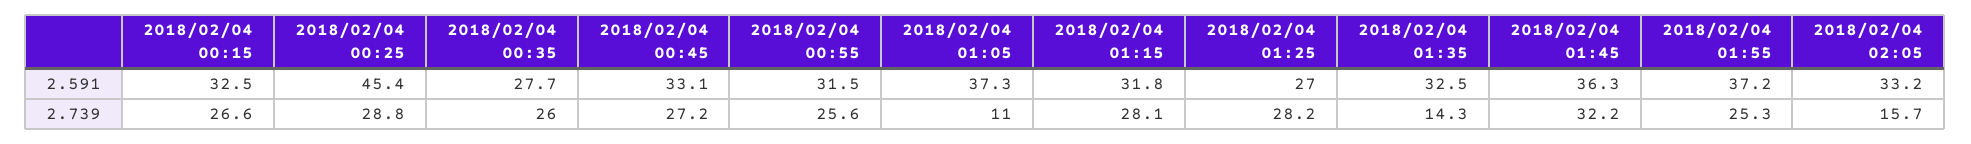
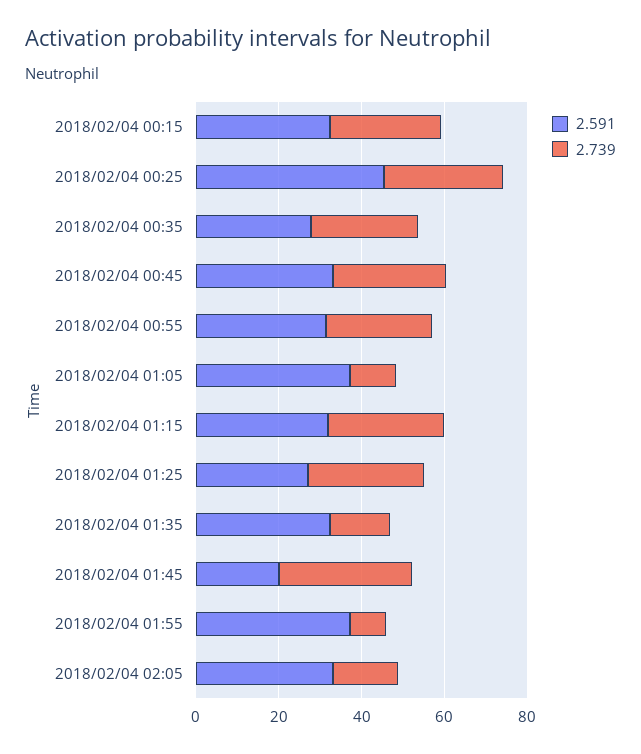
2.591, 2018/02/04 01:45: 36.3 -> 20
2.739, 2018/02/04 01:55: 25.3 -> 10

